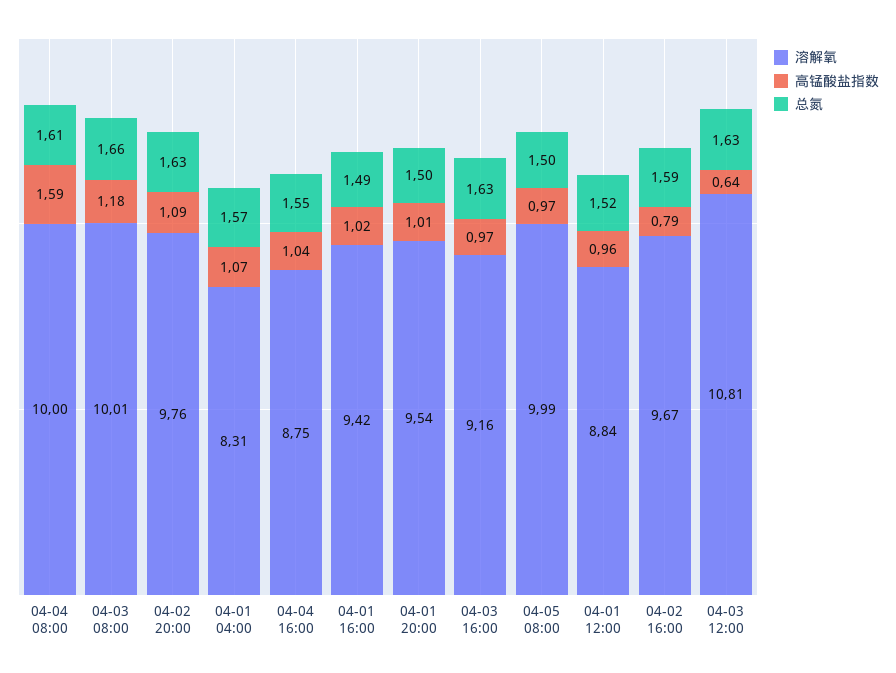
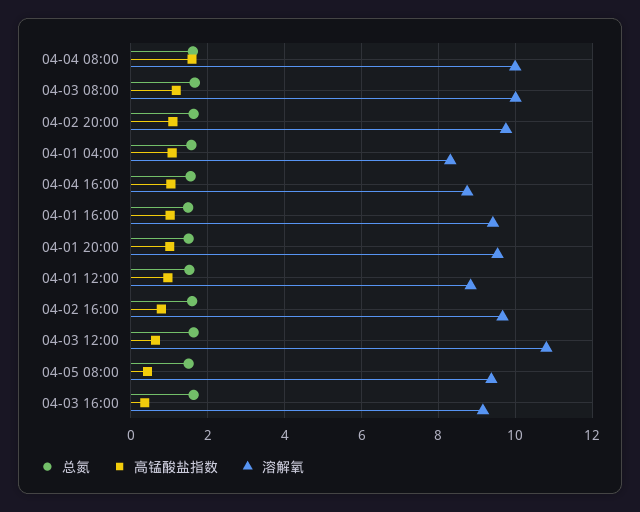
高锰酸盐指数, 04-03 16:00: 0.97 -> 0.4
溶解氧, 04-05 08:00: 9.99 -> 9.4
高锰酸盐指数, 04-05 08:00: 0.97 -> 0.4

